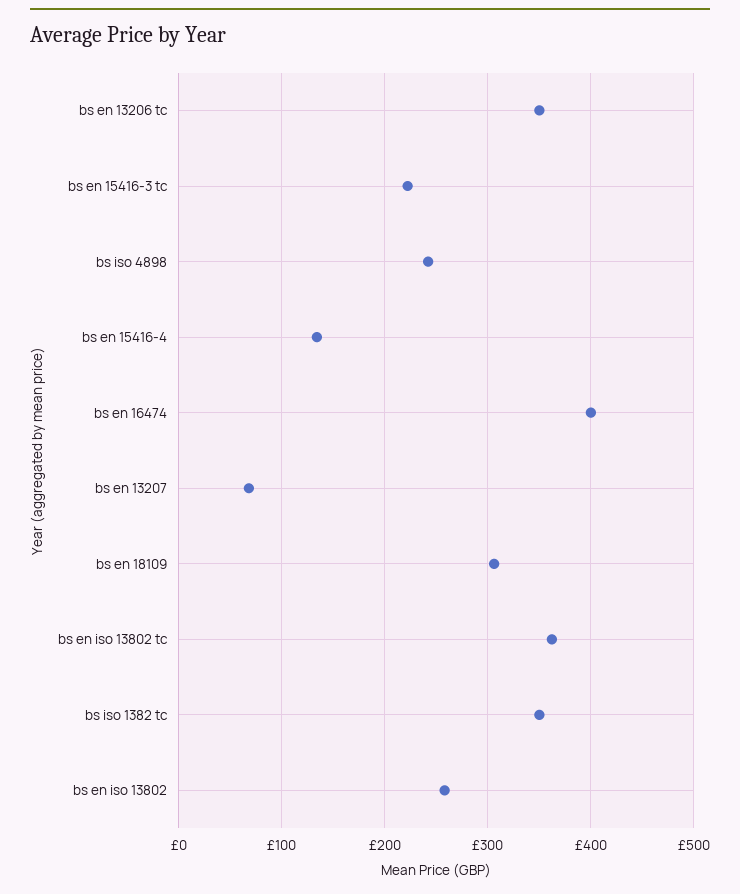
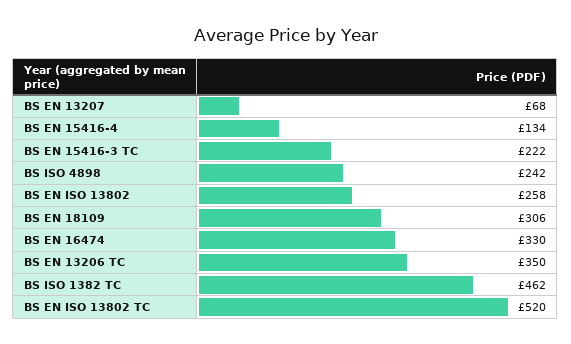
bs en 16474: 400 -> 330
bs en iso 13802 tc: 360 -> 520
bs iso 1382 tc: 350 -> 462

